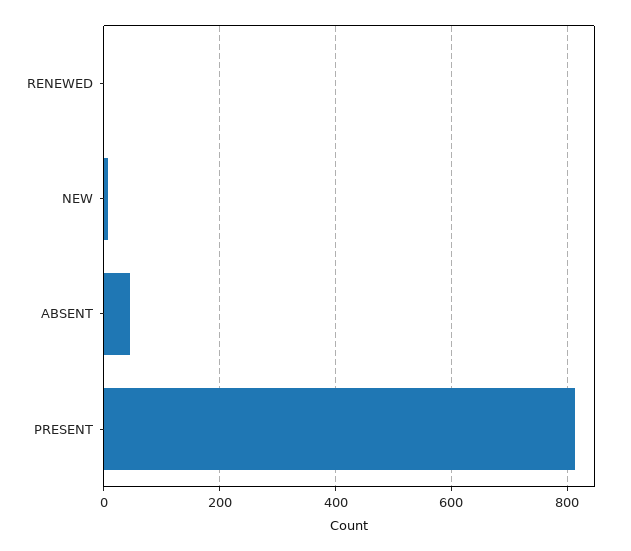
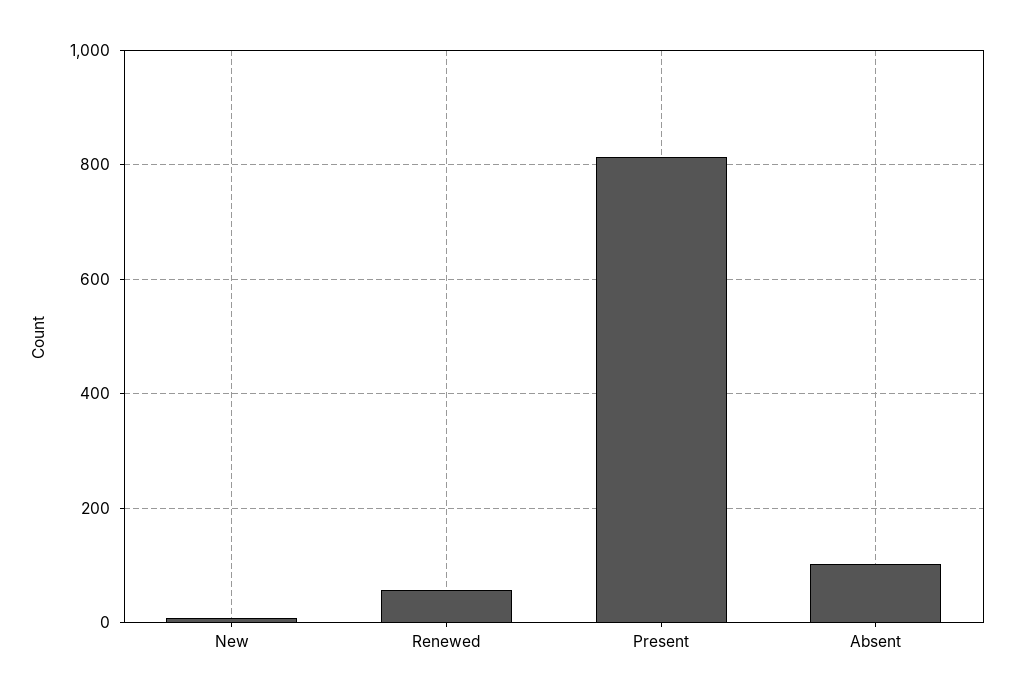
RENEWED: 0 -> 60
ABSENT: 40 -> 100

